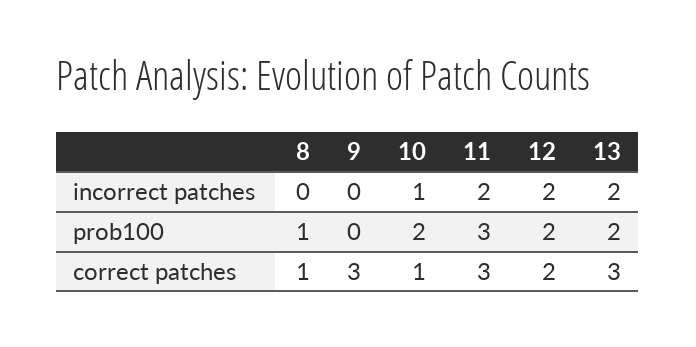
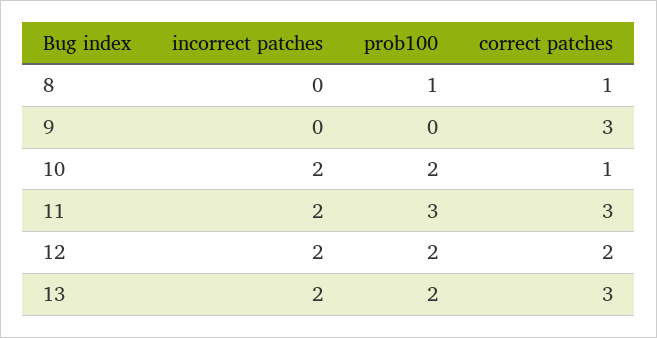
10, incorrect patches: 1 -> 2

